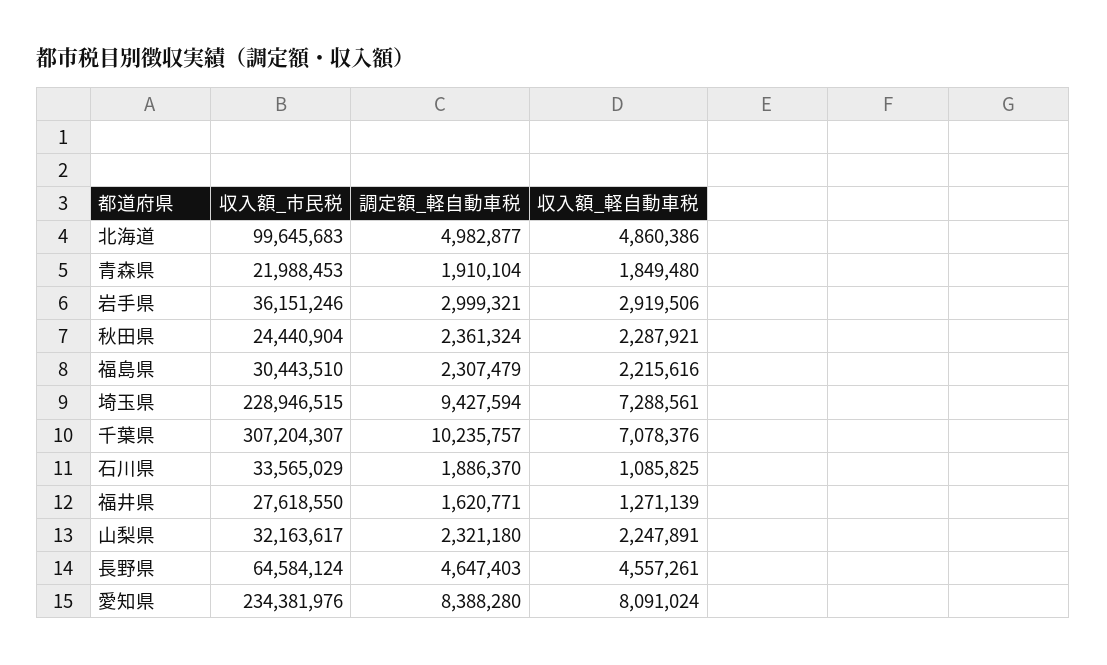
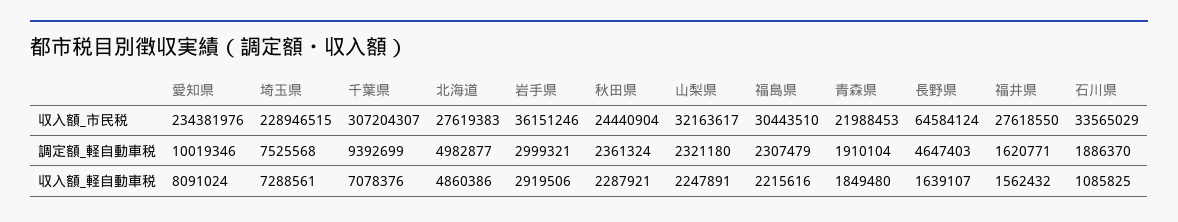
収入額_市民税, 北海道: 99645683 -> 27619383
調定額_軽自動車税, 埼玉県: 9427594 -> 7525568
調定額_軽自動車税, 千葉県: 10235757 -> 9392699
収入額_軽自動車税, 福井県: 1271139 -> 1562432
収入額_軽自動車税, 長野県: 4557261 -> 1639107
調定額_軽自動車税, 愛知県: 8388280 -> 10019346

